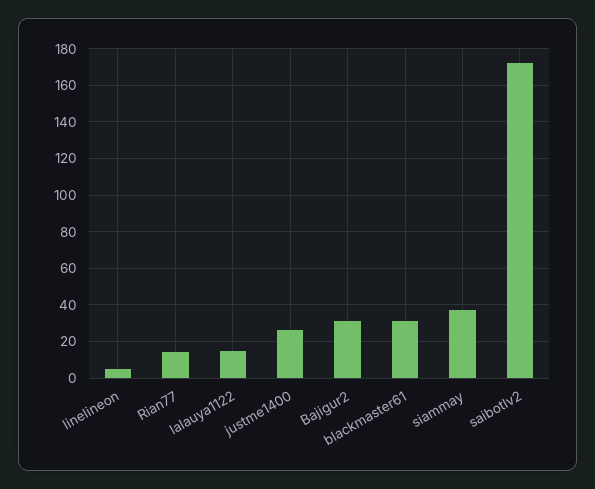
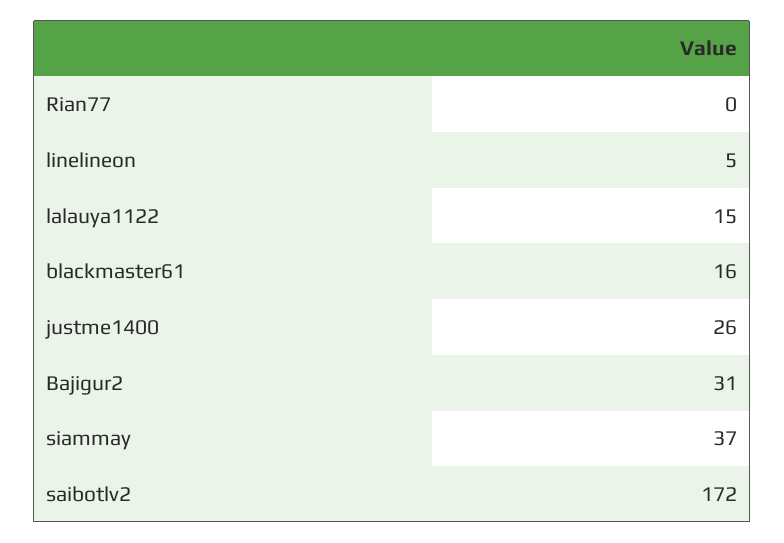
Rian77: 15 -> 0
blackmaster61: 30 -> 16

